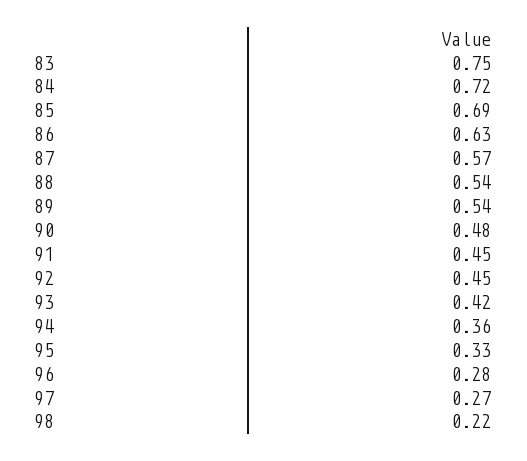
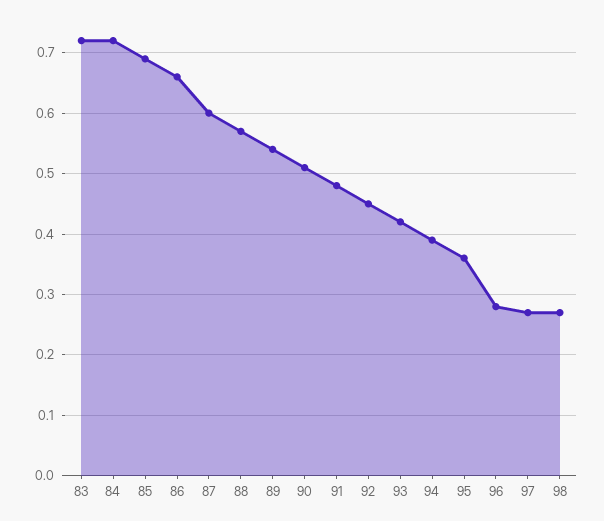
83: 0.75 -> 0.72
86: 0.63 -> 0.66
87: 0.57 -> 0.6
88: 0.54 -> 0.57
90: 0.48 -> 0.51
91: 0.45 -> 0.48
94: 0.36 -> 0.39
95: 0.33 -> 0.36
98: 0.22 -> 0.27

